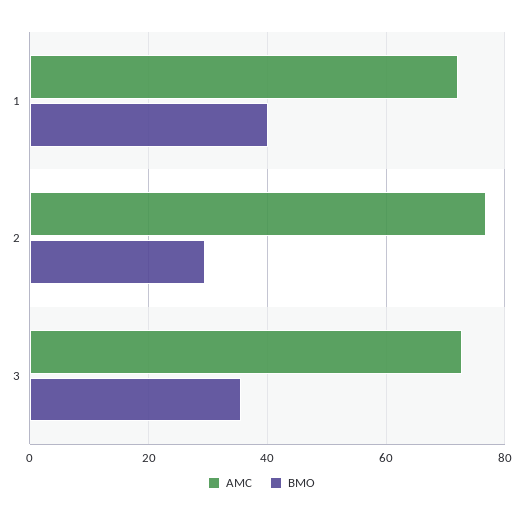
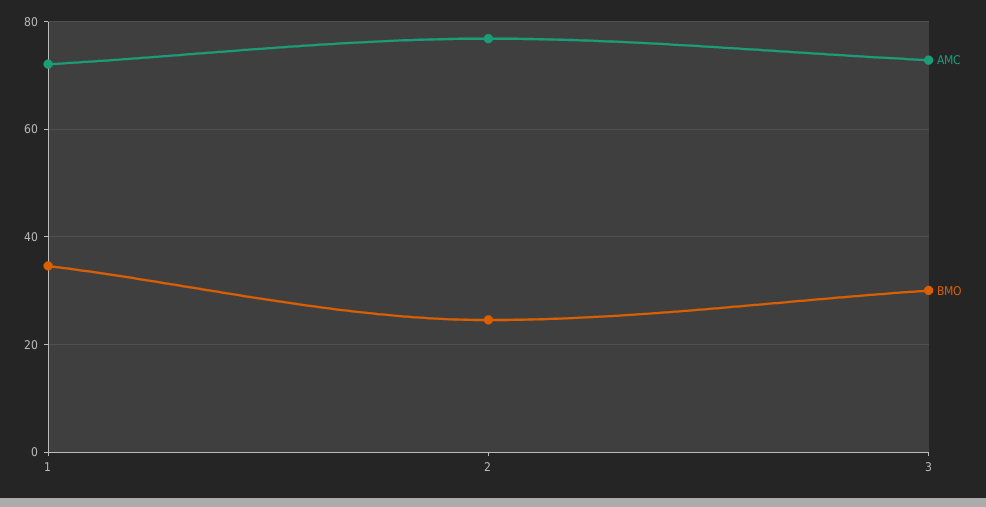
BMO, 1: 40 -> 34
BMO, 2: 30 -> 24
BMO, 3: 36 -> 30

